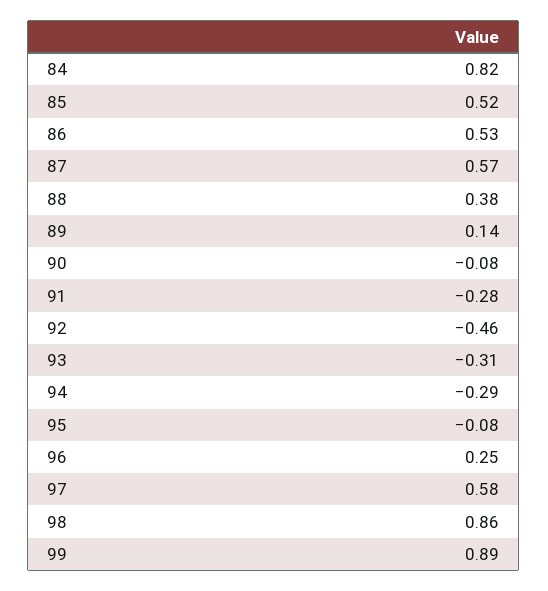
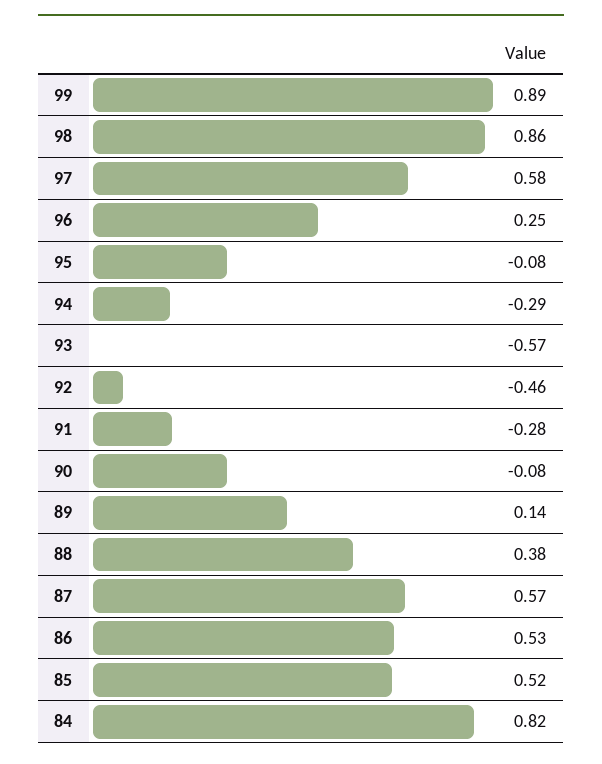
93: -0.31 -> -0.57

